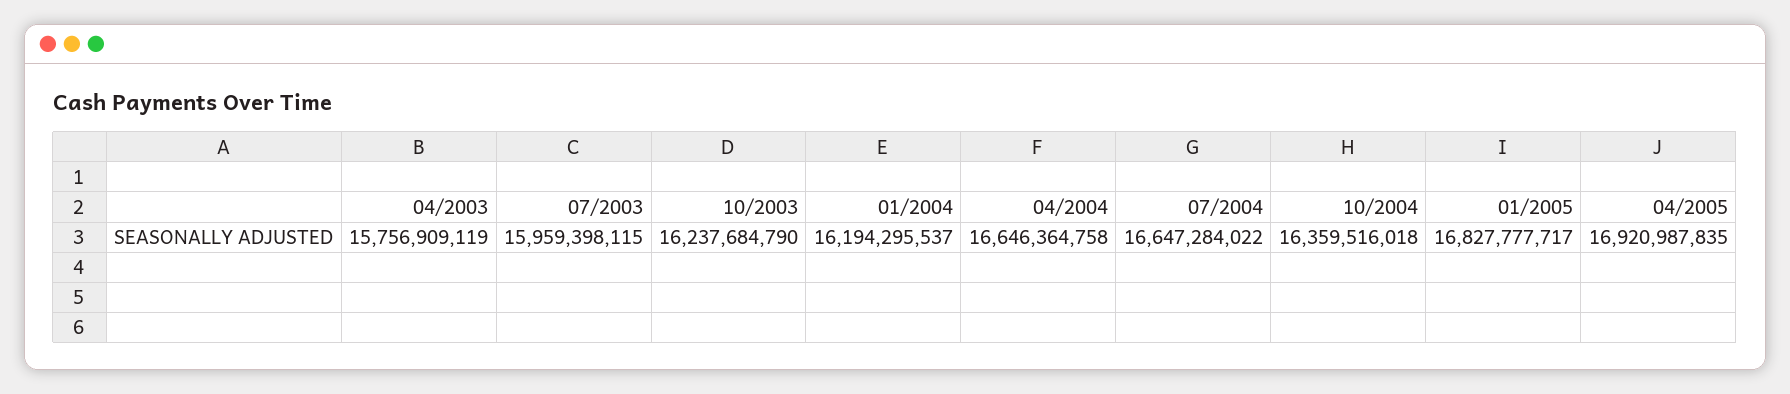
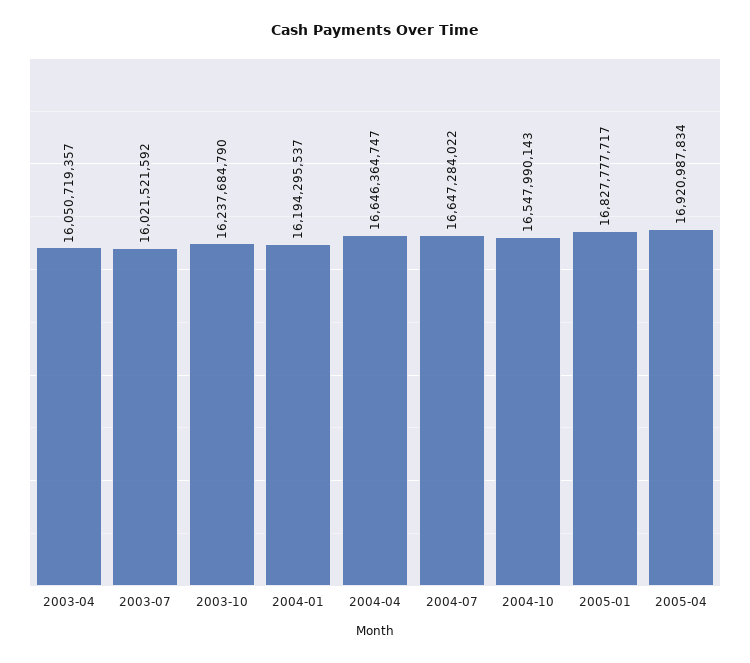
04/2003: 15756909119 -> 16050719357
07/2003: 15959398115 -> 16021521592
04/2004: 16646364758 -> 16646364747
10/2004: 16359516018 -> 16547990143
04/2005: 16920987835 -> 16920987834

